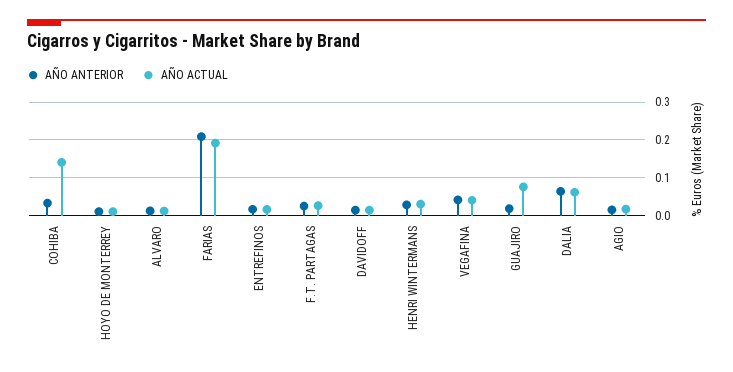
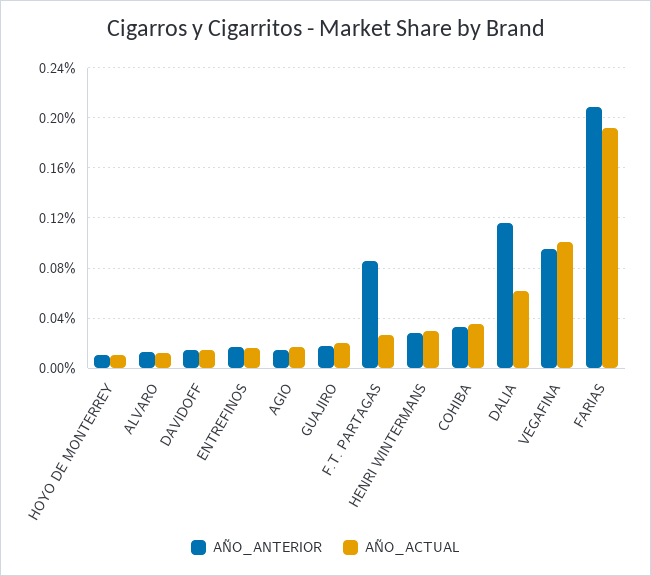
AÑO ACTUAL, COHIBA: 0.14 -> 0.035
AÑO ANTERIOR, F.T. PARTAGAS: 0.02 -> 0.085
AÑO ANTERIOR, VEGAFINA: 0.04 -> 0.095
AÑO ACTUAL, VEGAFINA: 0.04 -> 0.1
AÑO ACTUAL, GUAJIRO: 0.08 -> 0.02
AÑO ANTERIOR, DALIA: 0.06 -> 0.115

